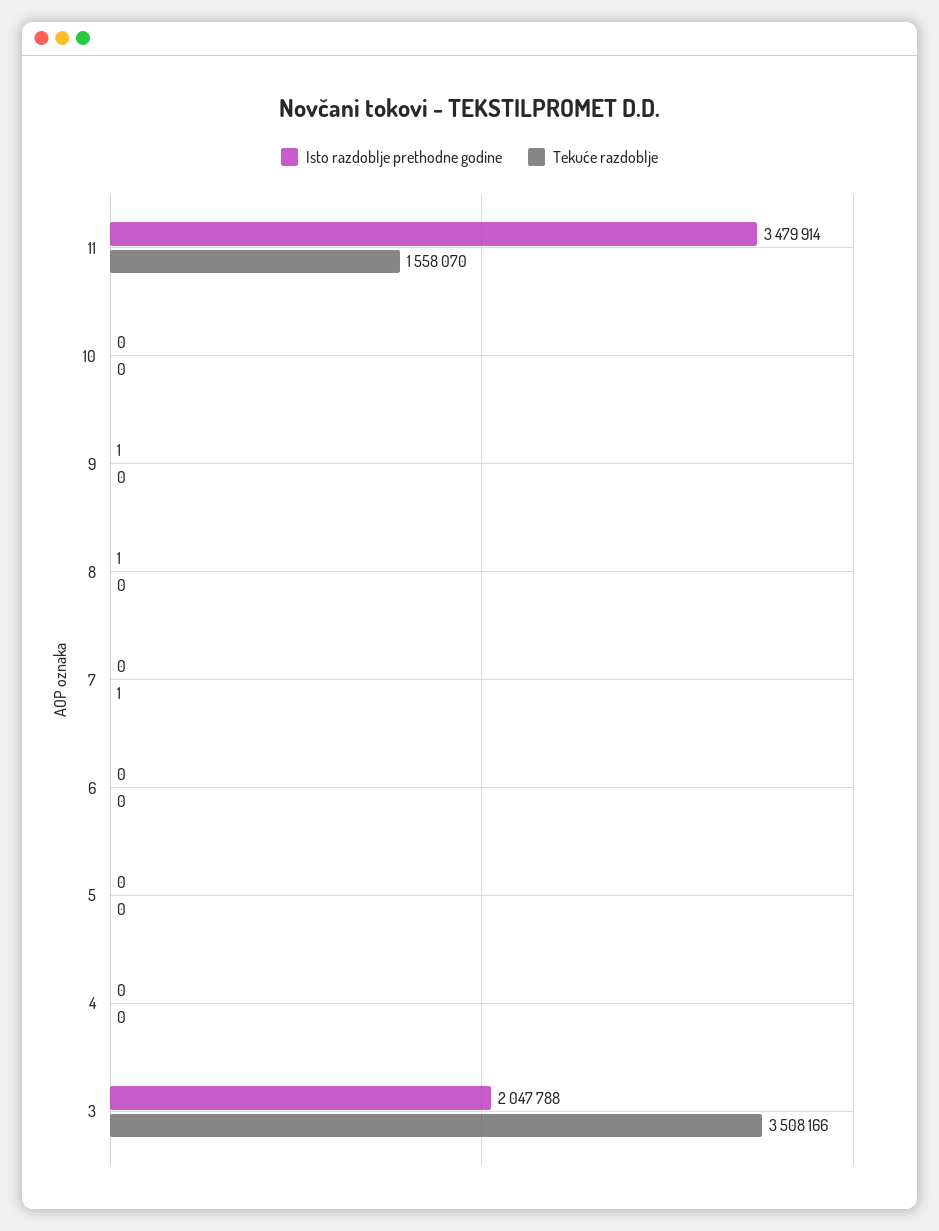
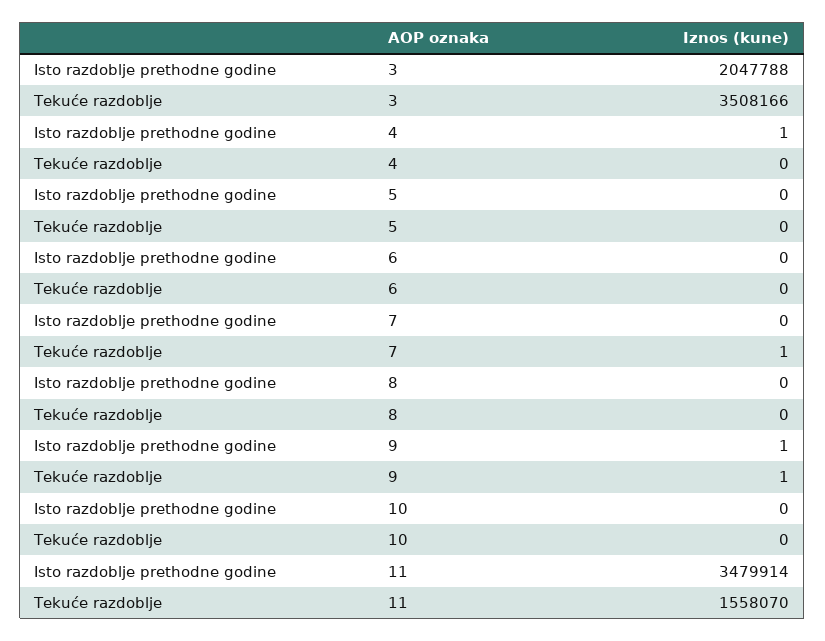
Tekuće razdoblje, 9: 0 -> 1
Isto razdoblje prethodne godine, 8: 1 -> 0
Isto razdoblje prethodne godine, 4: 0 -> 1

